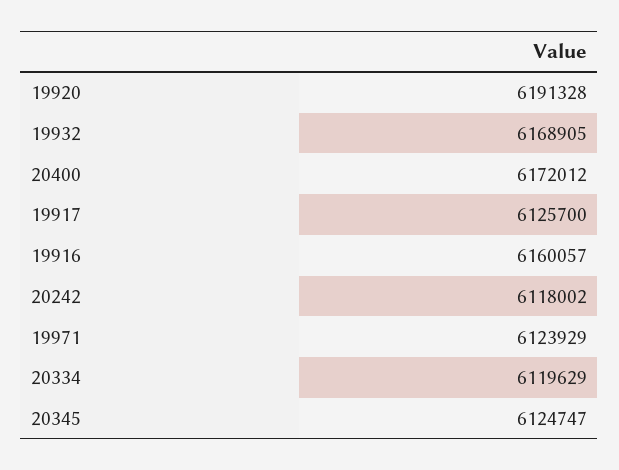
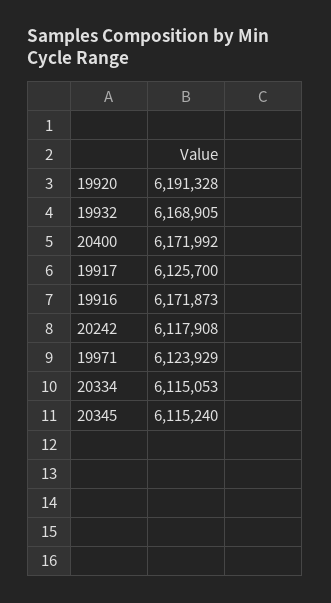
20400: 6172012 -> 6171992
19916: 6160057 -> 6171873
20242: 6118002 -> 6117908
20334: 6119629 -> 6115053
20345: 6124747 -> 6115240

